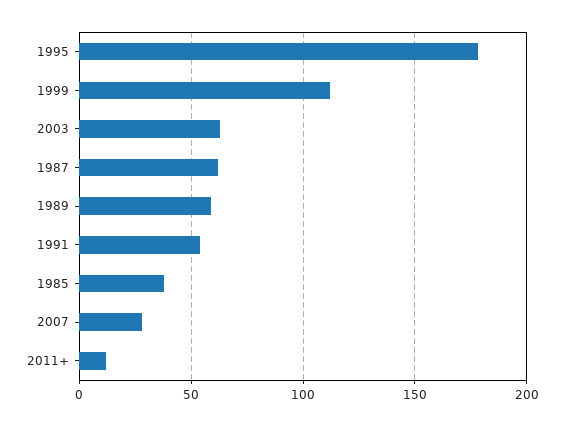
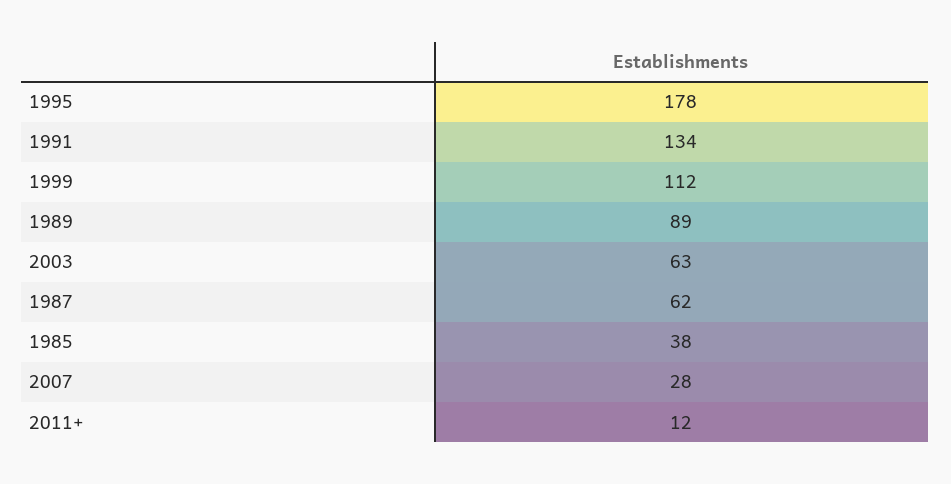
1989: 60 -> 89
1991: 55 -> 134

